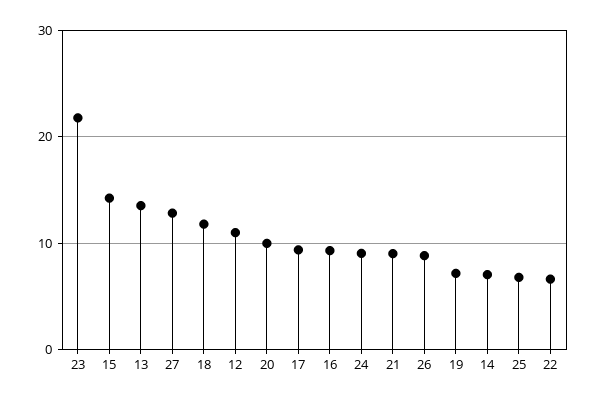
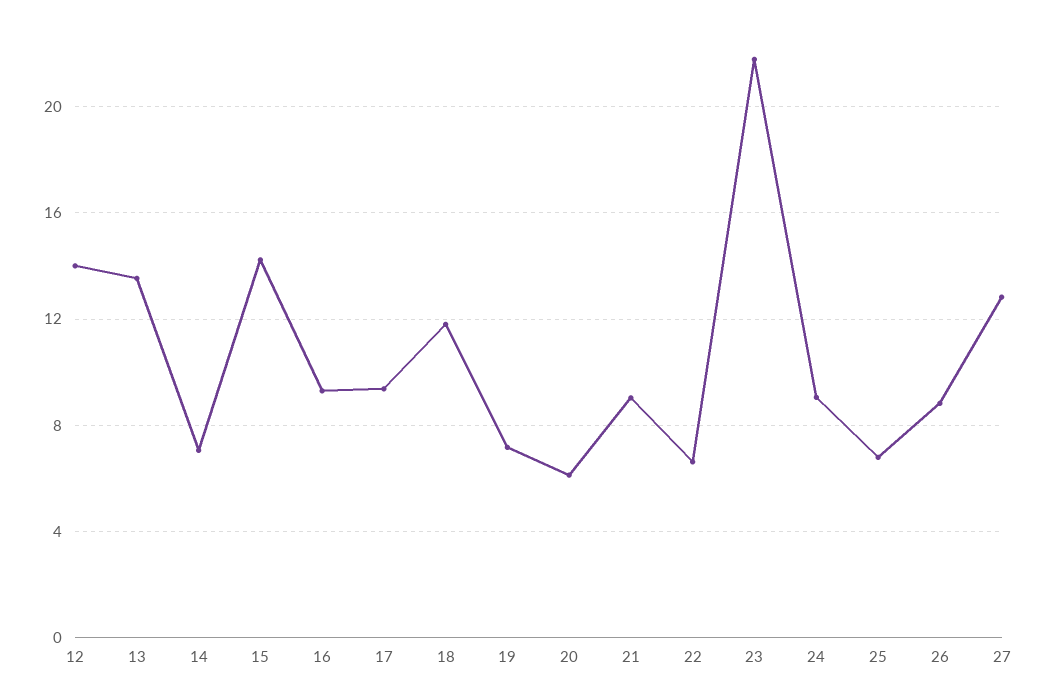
12: 11 -> 14
20: 10 -> 6

